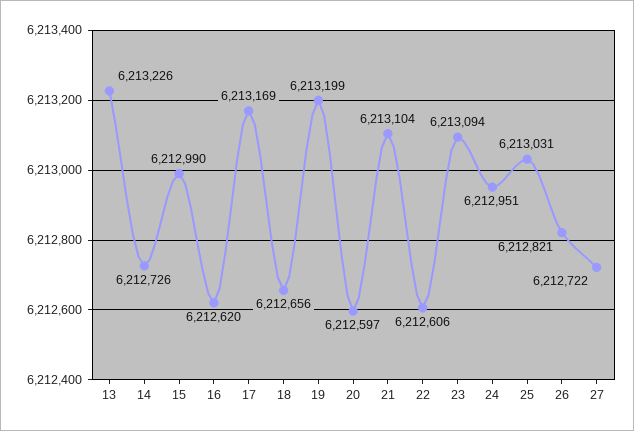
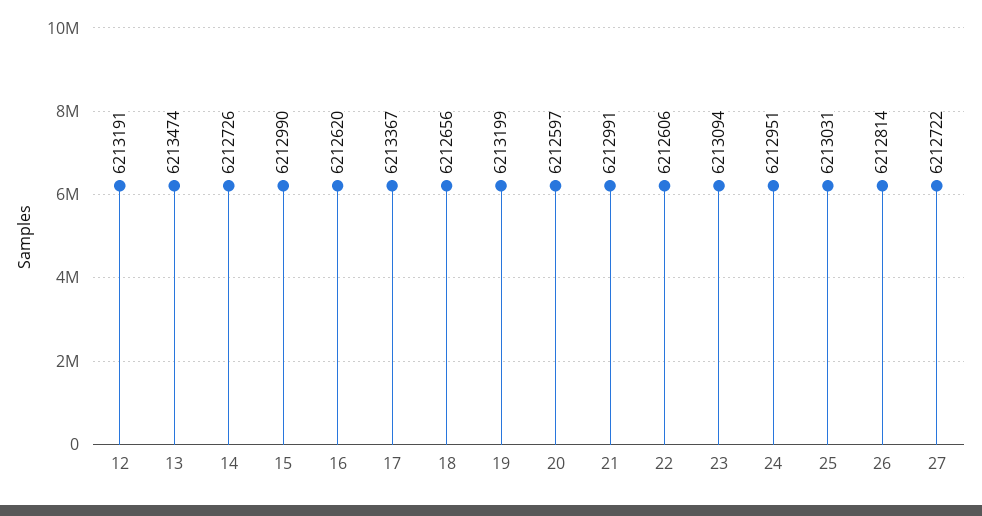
13: 6213226 -> 6213474
17: 6213169 -> 6213367
21: 6213104 -> 6212991
26: 6212821 -> 6212814
12: none -> 6213191

